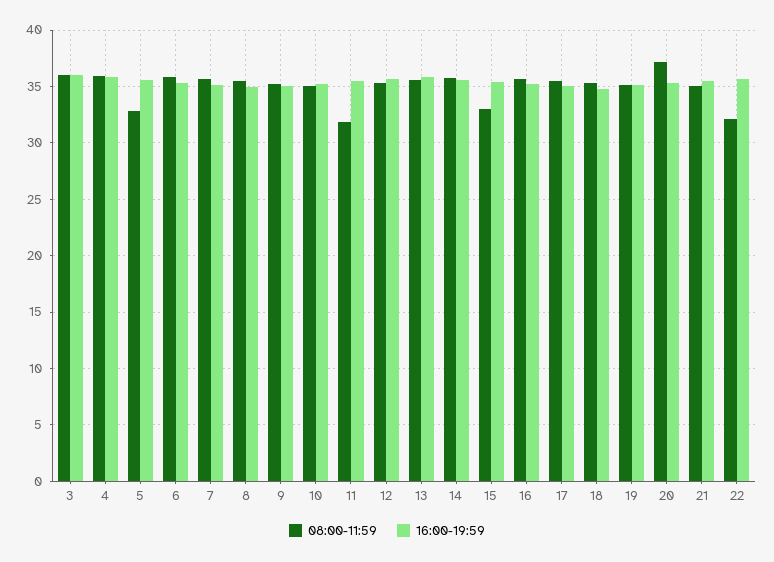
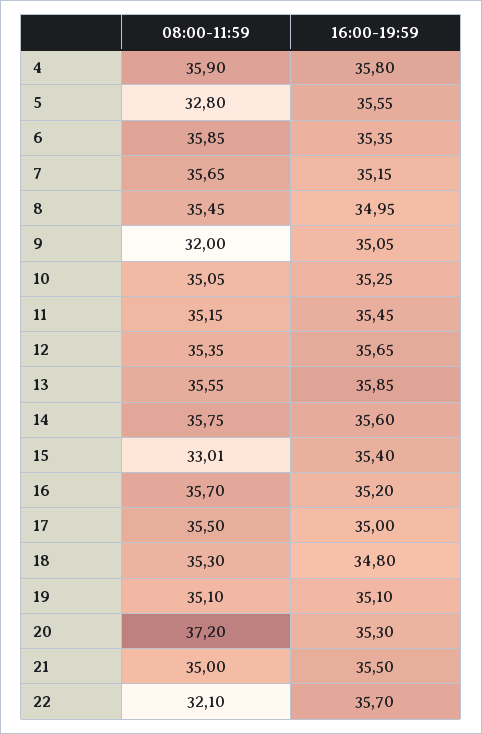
08:00-11:59, 3: 36 -> none
16:00-19:59, 3: 36 -> none
08:00-11:59, 9: 35 -> 32
08:00-11:59, 11: 32 -> 35.15

